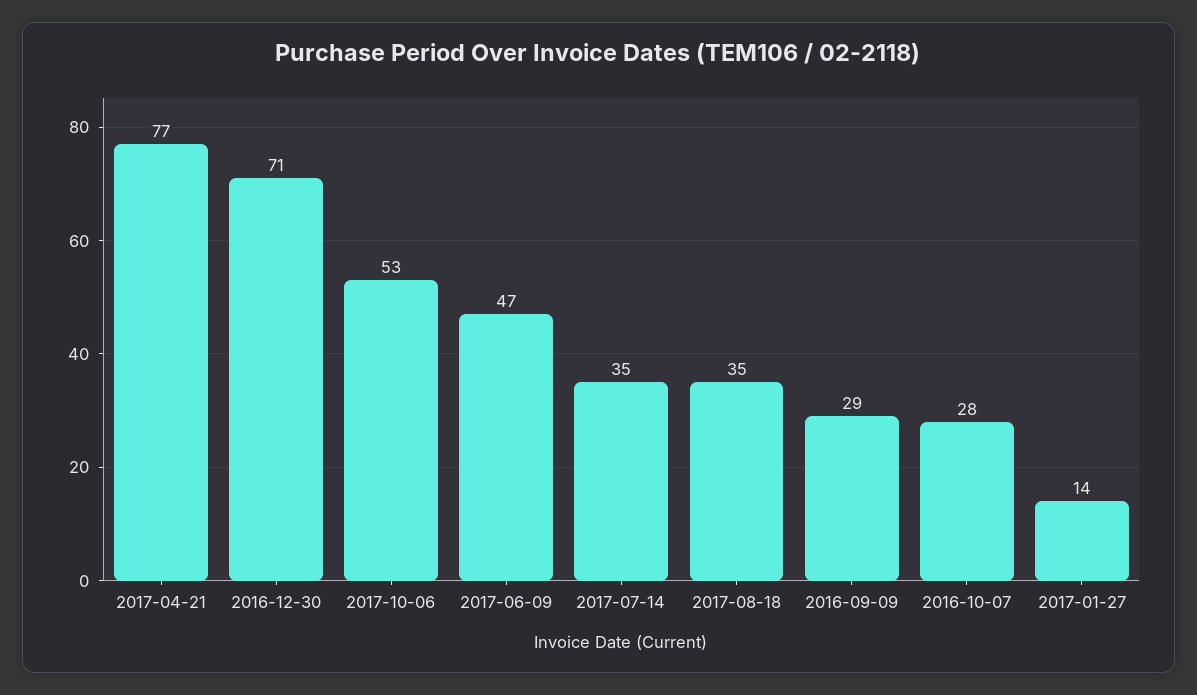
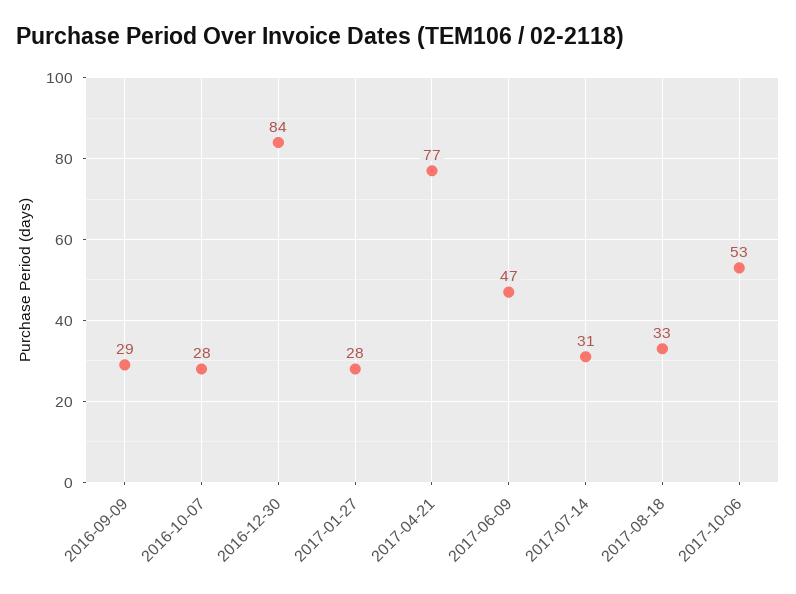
2016-12-30: 71 -> 84
2017-07-14: 35 -> 31
2017-08-18: 35 -> 33
2017-01-27: 14 -> 28

